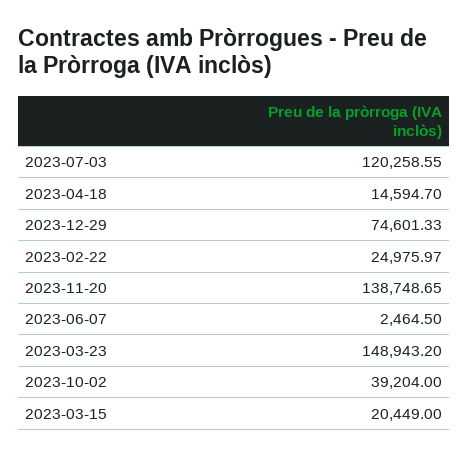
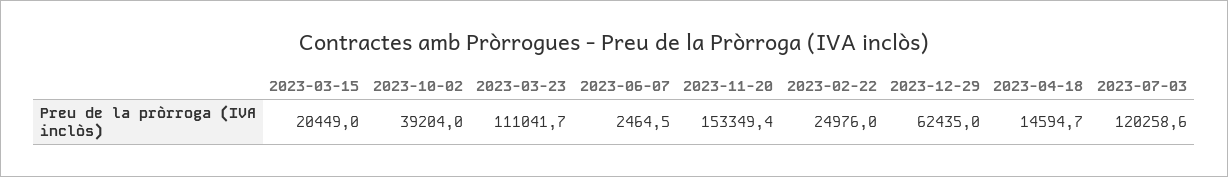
2023-12-29: 74601.33 -> 62435
2023-11-20: 138748.65 -> 153349.4
2023-03-23: 148943.2 -> 111041.7

